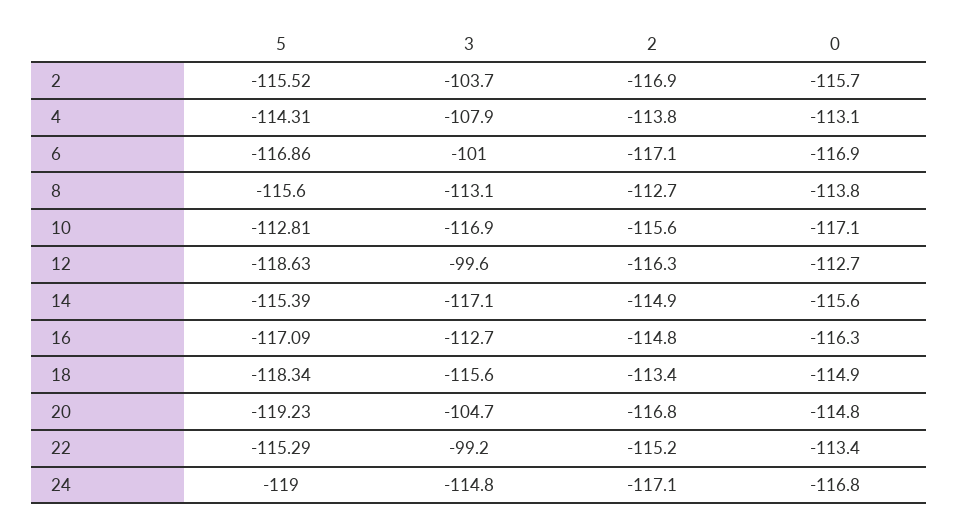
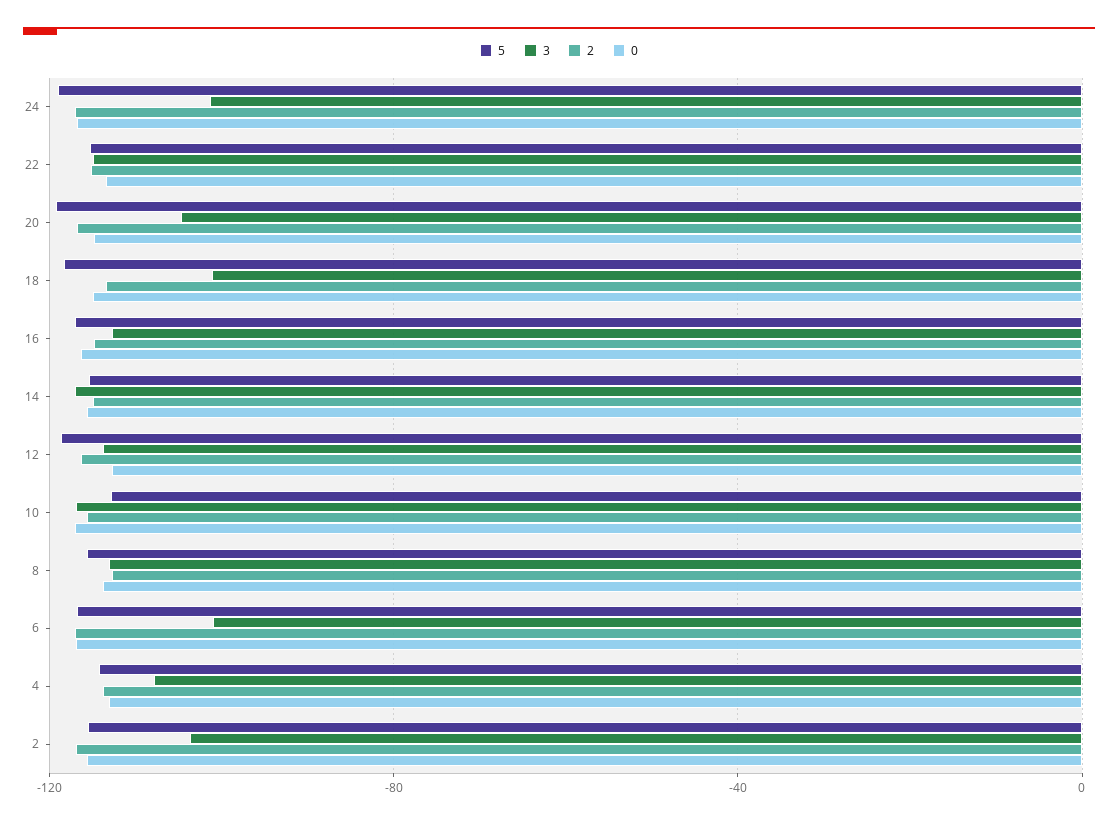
3, 12: -99.6 -> -115
3, 18: -115.6 -> -100
3, 22: -99.2 -> -115
3, 24: -114.8 -> -100

